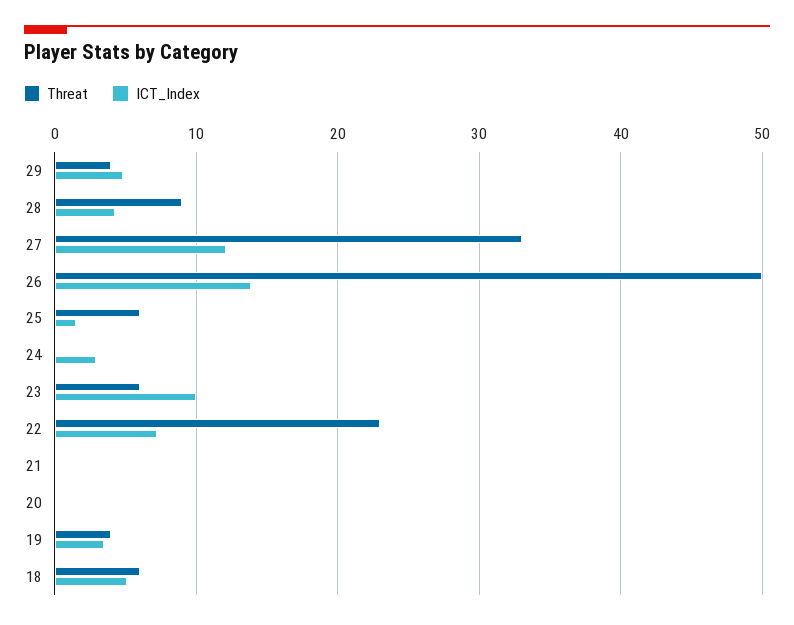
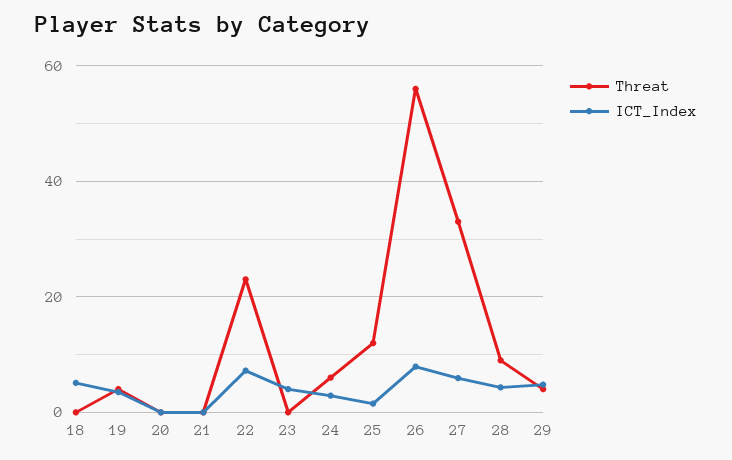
ICT_Index, 27: 12 -> 6
Threat, 26: 50 -> 56
ICT_Index, 26: 14 -> 8
Threat, 25: 6 -> 12
Threat, 24: 0 -> 6
Threat, 23: 6 -> 0
ICT_Index, 23: 10 -> 4
Threat, 18: 6 -> 0

